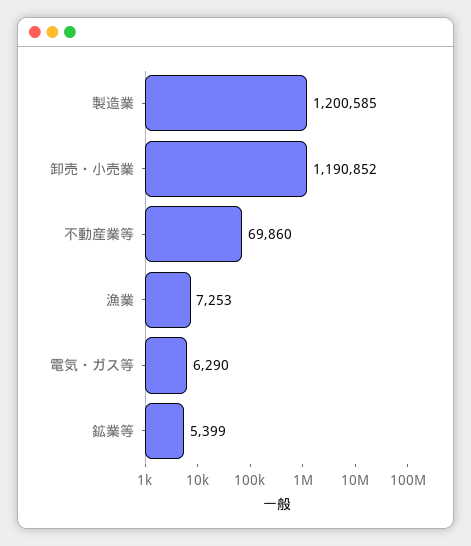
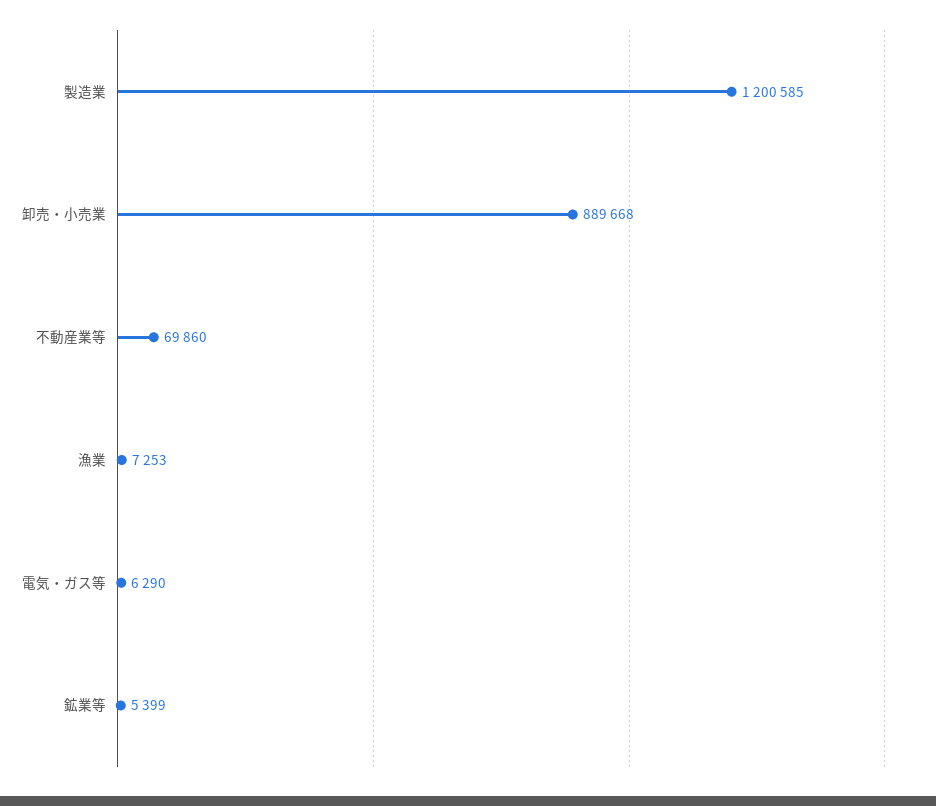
卸売・小売業: 1190852 -> 889668

